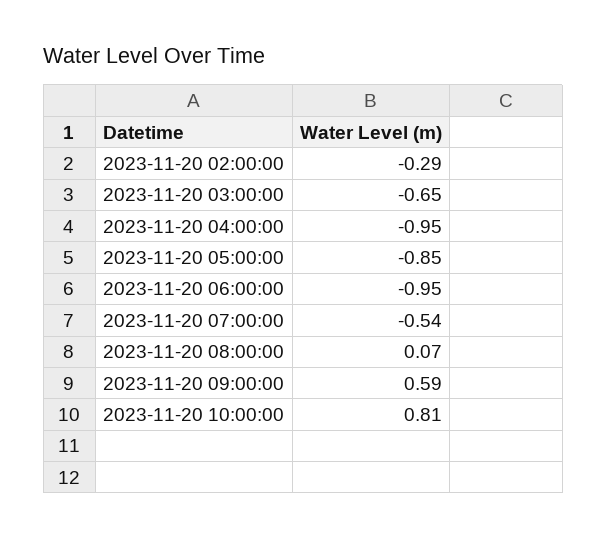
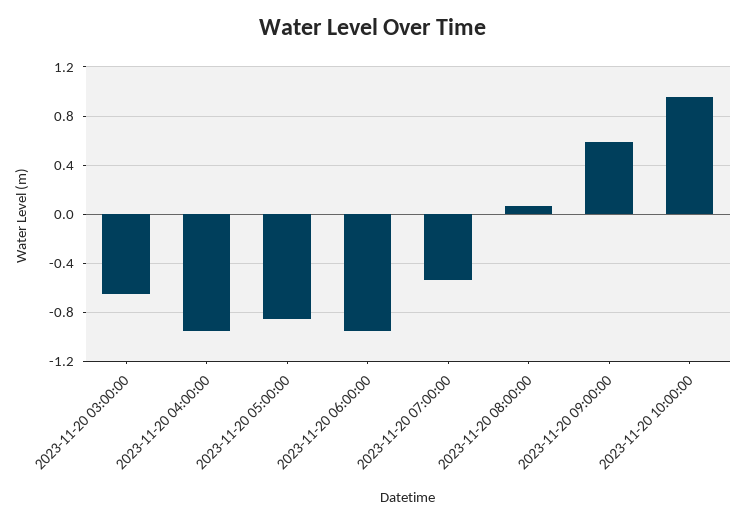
2023-11-20 02:00:00: -0.29 -> none
2023-11-20 10:00:00: 0.81 -> 0.95

